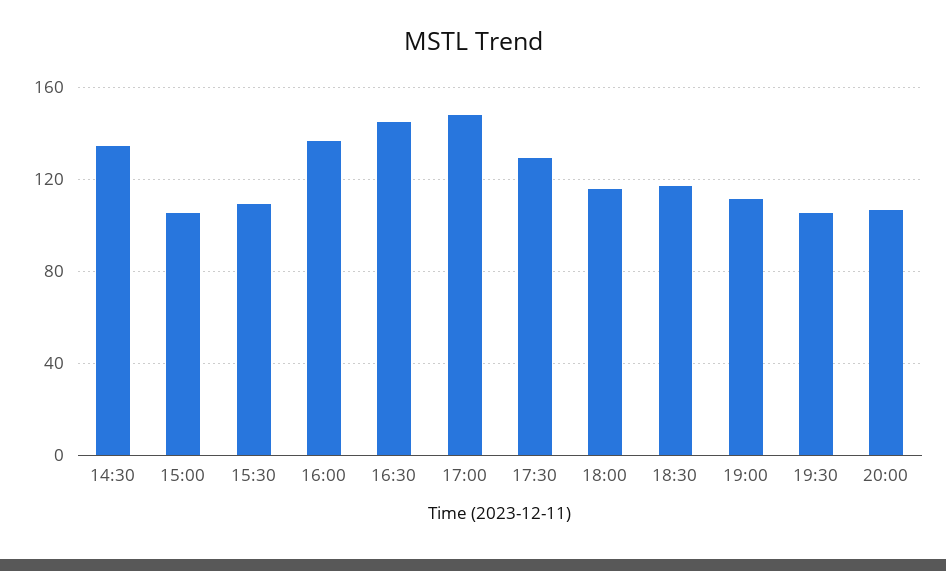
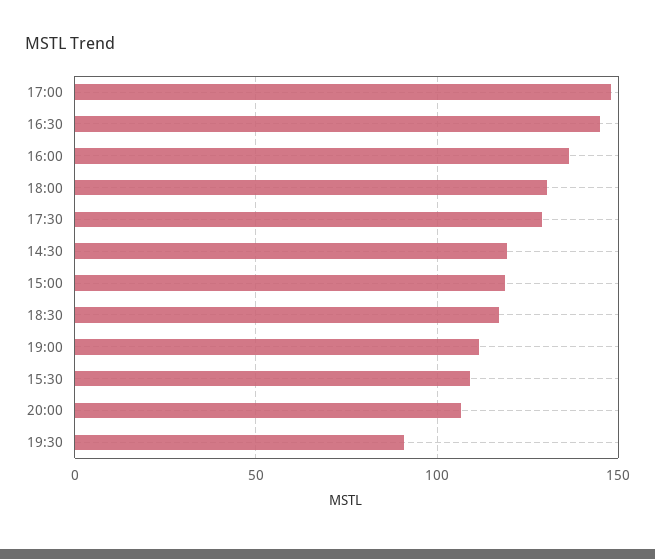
14:30: 135 -> 120
15:00: 105 -> 120
18:00: 115 -> 130
19:30: 105 -> 90

